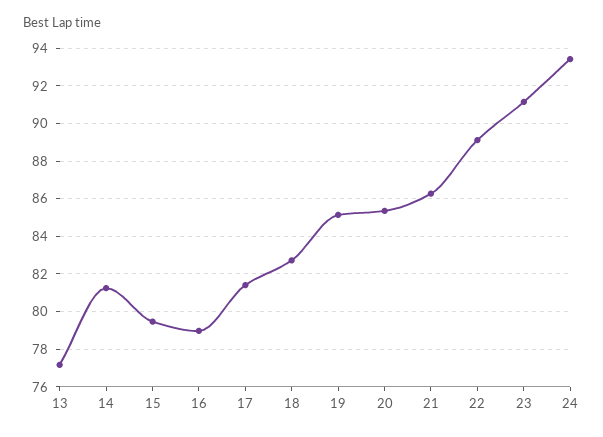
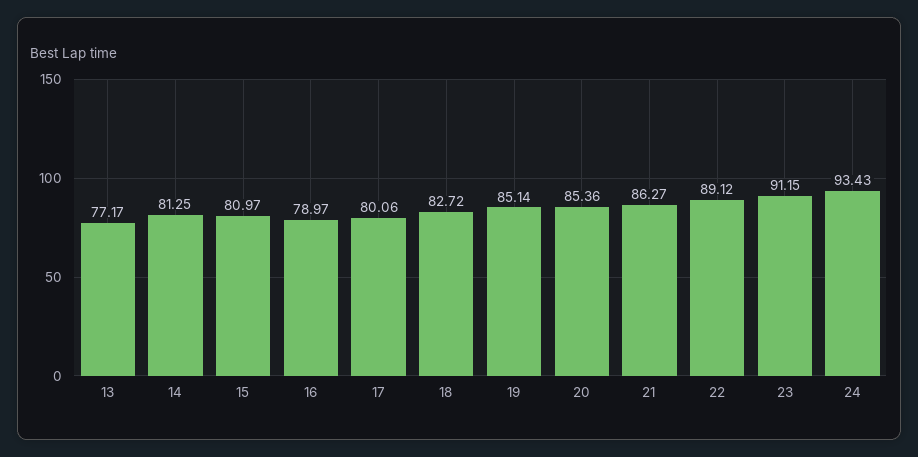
15: 79.5 -> 80.97
17: 81.5 -> 80.06

